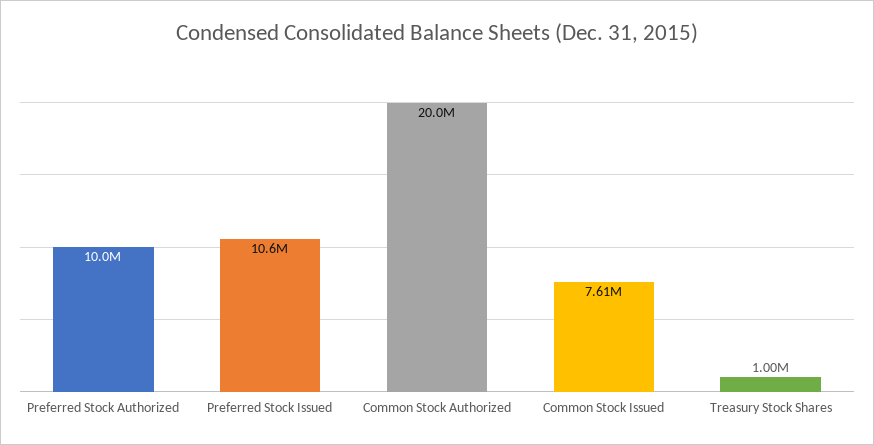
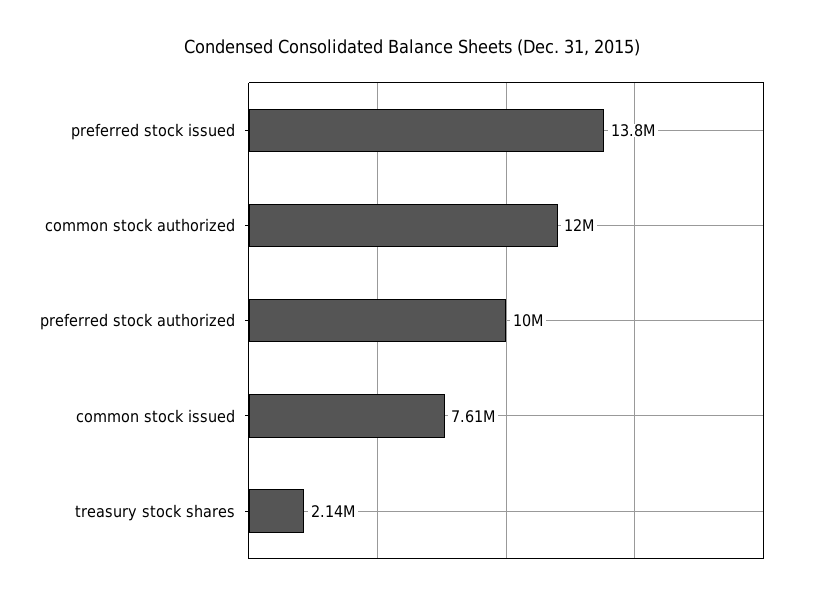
Preferred Stock Issued: 10600000 -> 13800000
Common Stock Authorized: 20000000 -> 12000000
Treasury Stock Shares: 1000000 -> 2140000

